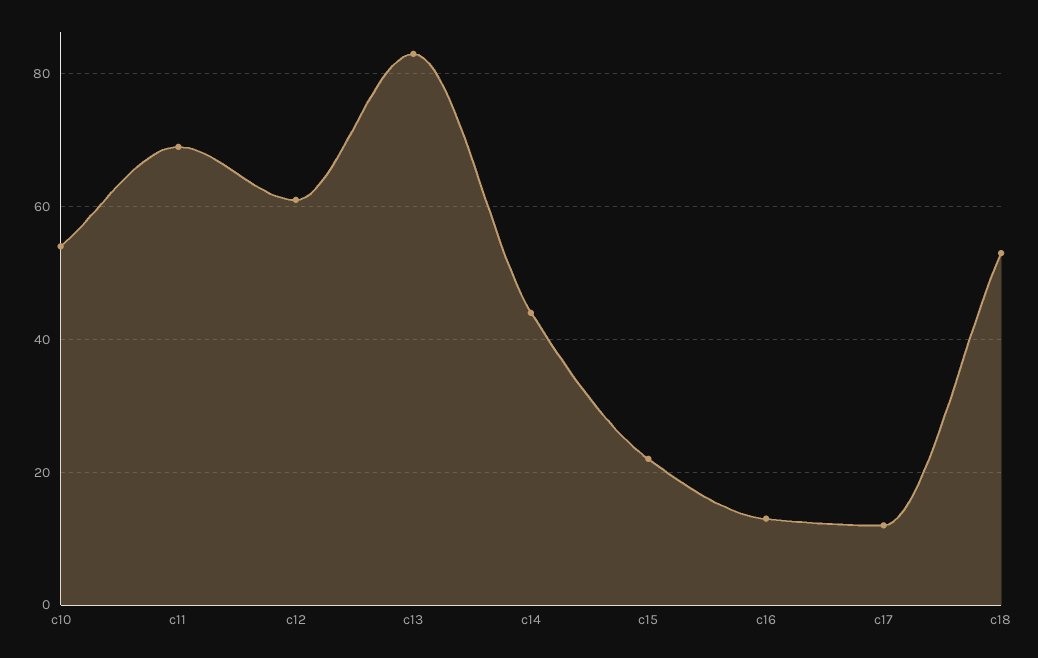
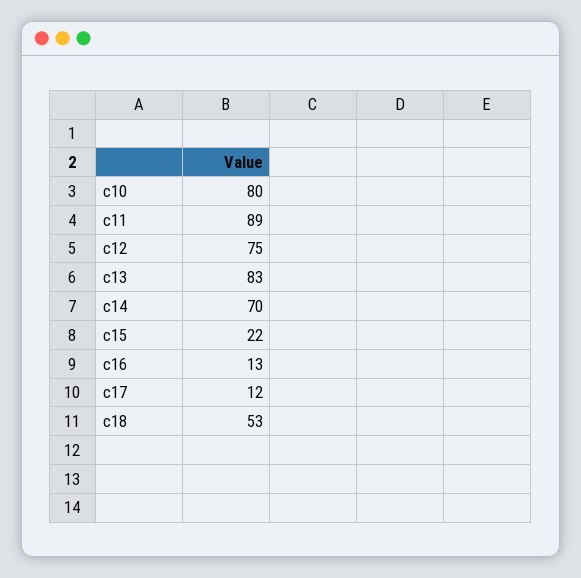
c10: 55 -> 80
c11: 70 -> 89
c12: 60 -> 75
c14: 45 -> 70

